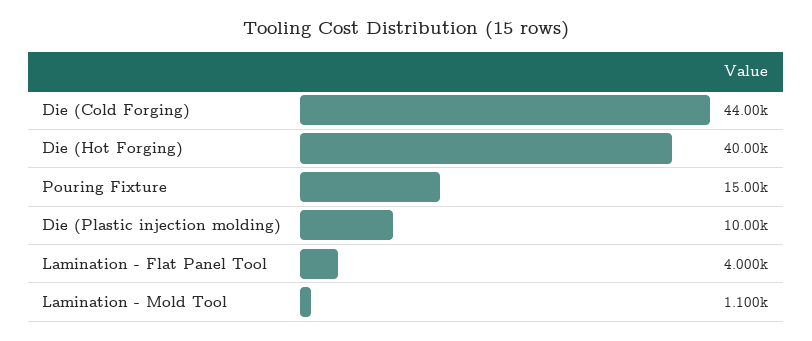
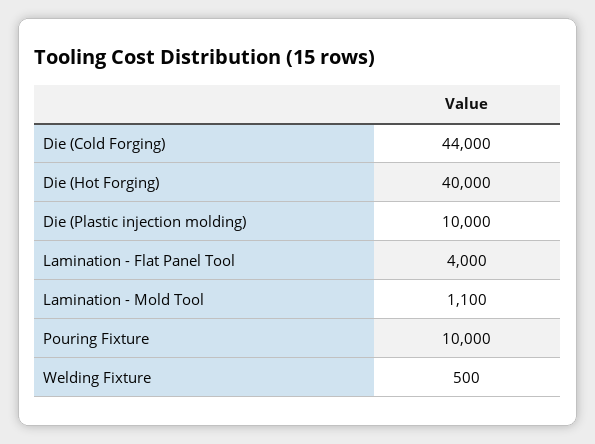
Pouring Fixture: 15000 -> 10000
Welding Fixture: none -> 500

